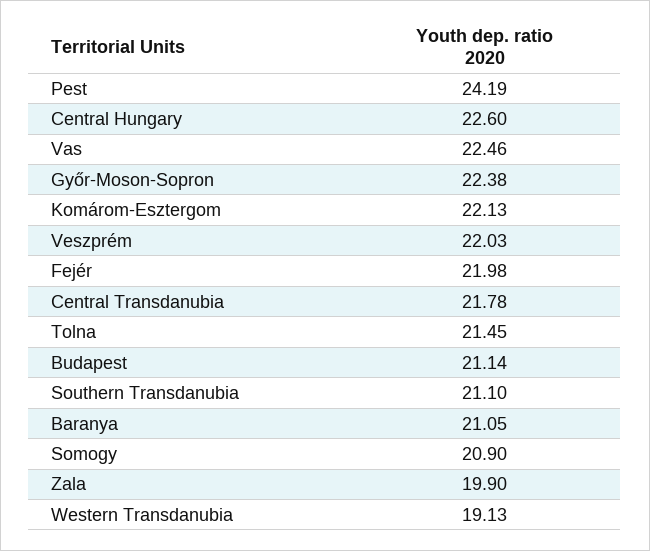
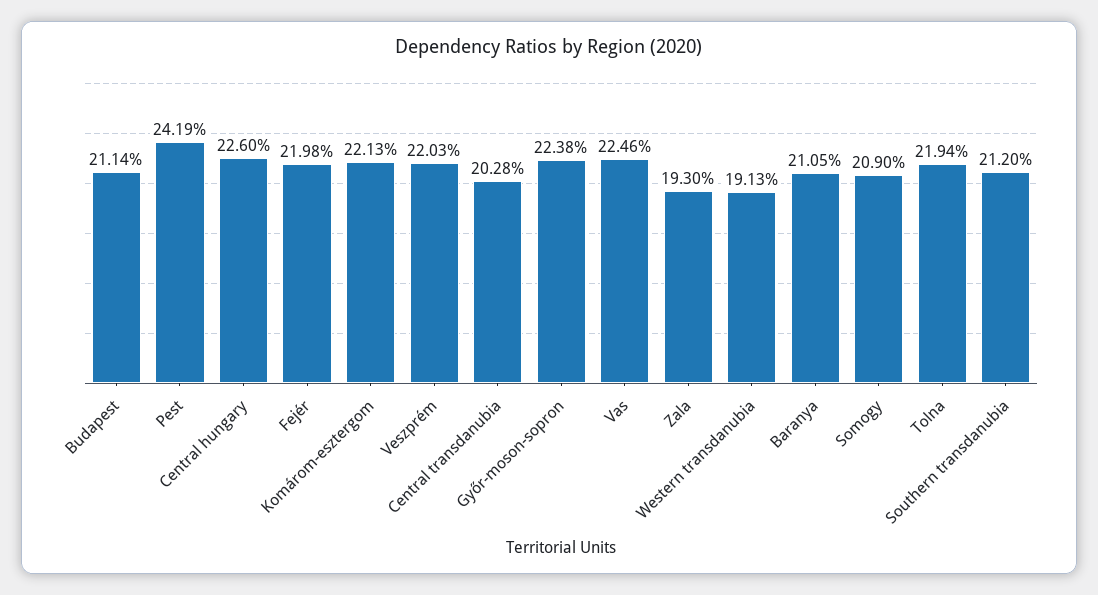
Central Transdanubia: 21.78 -> 20.28
Tolna: 21.45 -> 21.94
Southern Transdanubia: 21.1 -> 21.2
Zala: 19.9 -> 19.3

